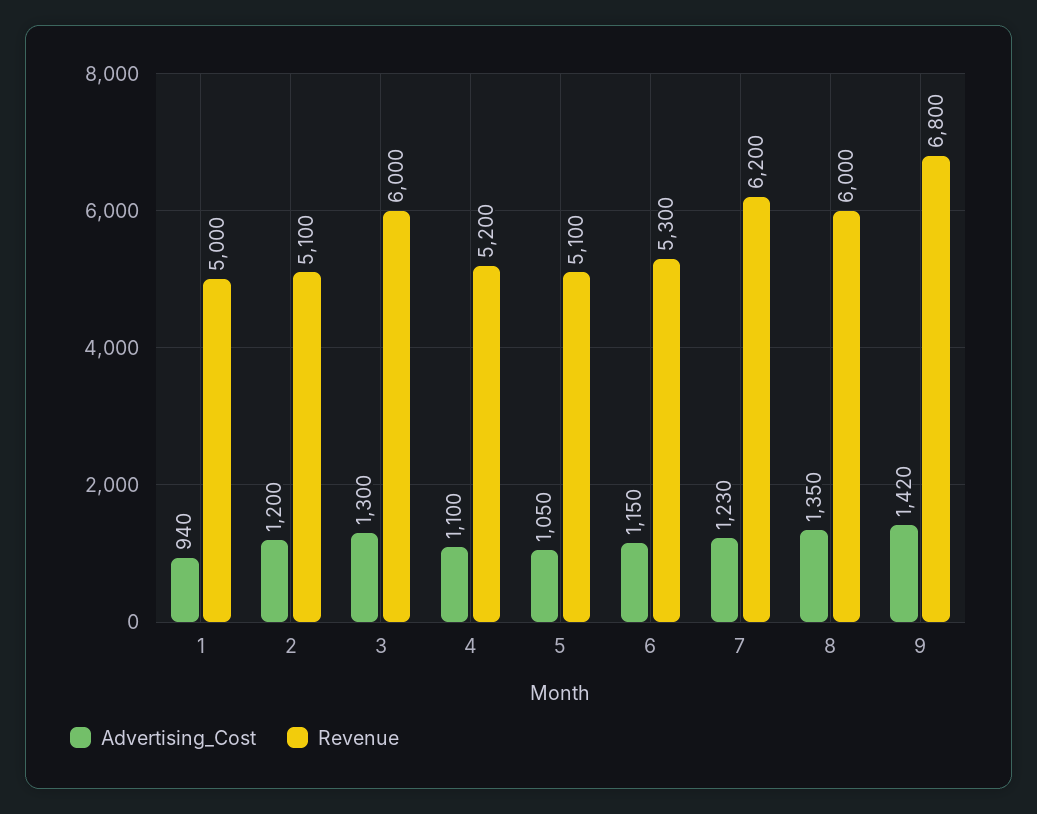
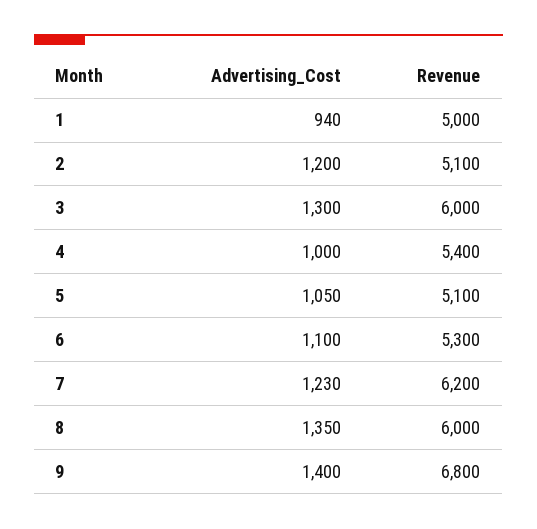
Advertising_Cost, 4: 1100 -> 1000
Revenue, 4: 5200 -> 5400
Advertising_Cost, 6: 1150 -> 1100
Advertising_Cost, 9: 1420 -> 1400

